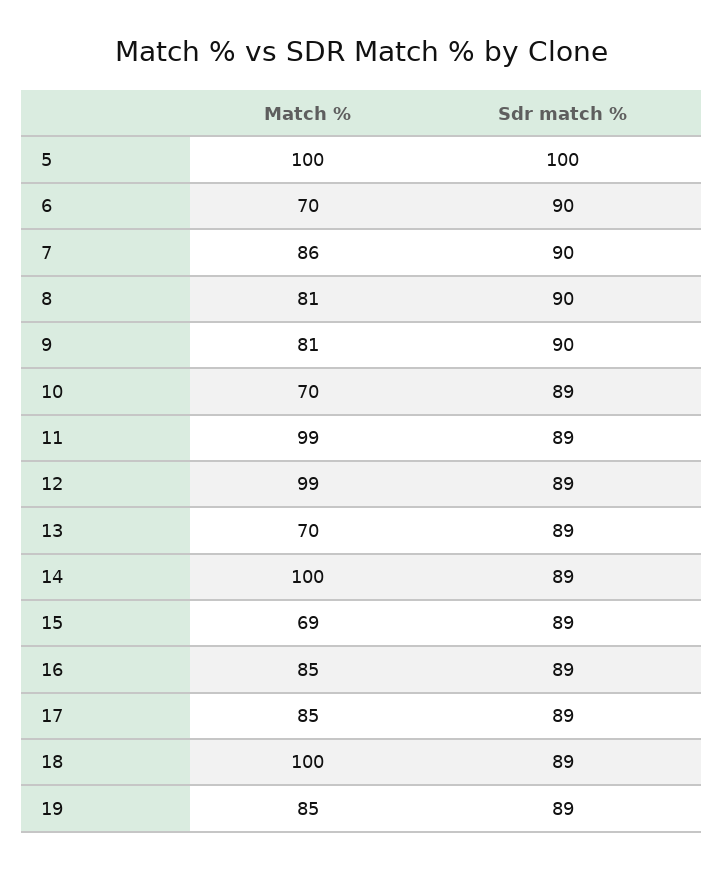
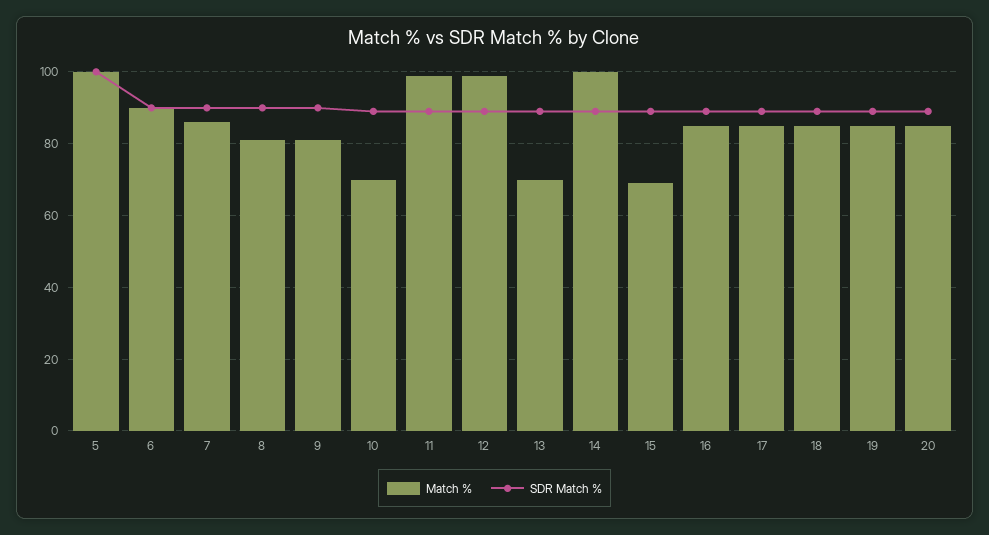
Match %, 6: 70 -> 90
Match %, 18: 100 -> 85
Match %, 20: none -> 85
Sdr match %, 20: none -> 90

